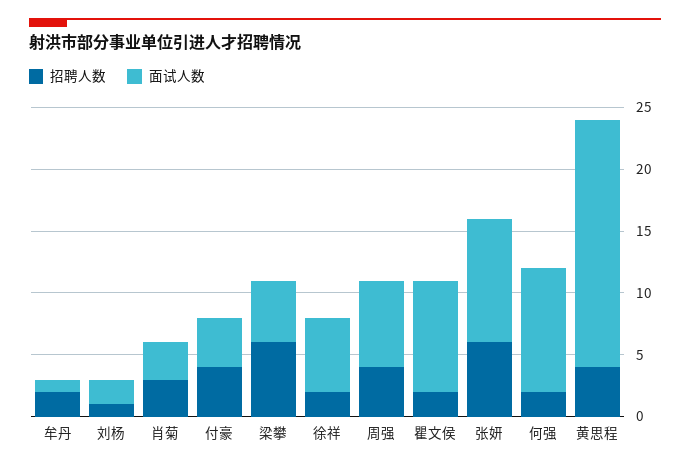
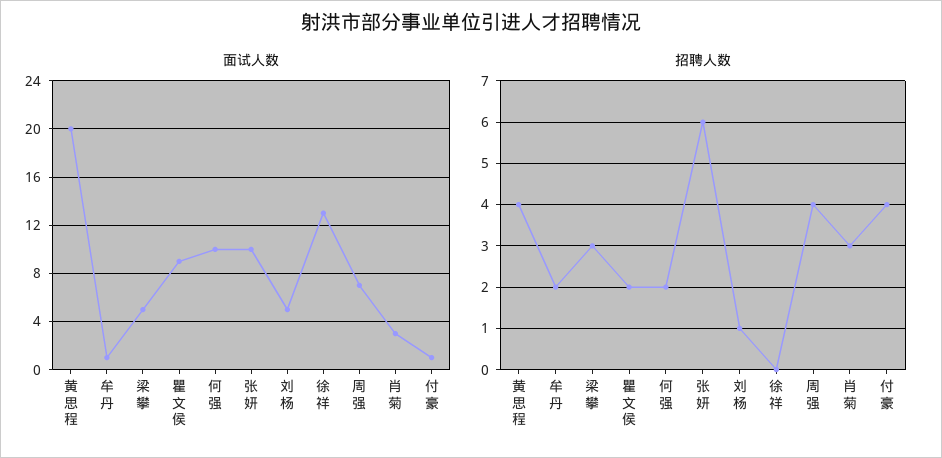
面试人数, 刘杨: 2 -> 5
面试人数, 付豪: 4 -> 1
招聘人数, 梁攀: 6 -> 3
招聘人数, 徐祥: 2 -> 0
面试人数, 徐祥: 6 -> 13

